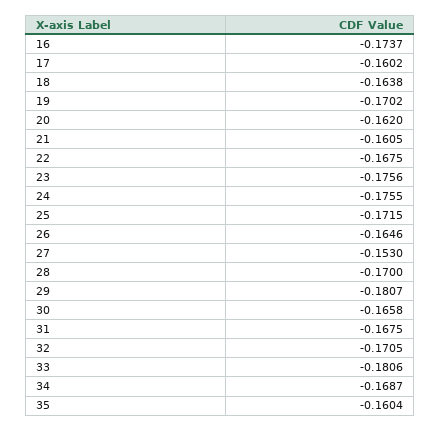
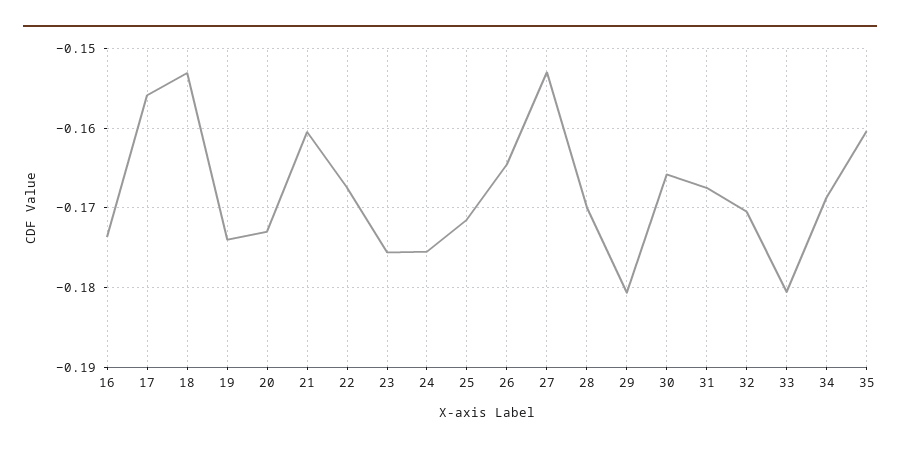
17: -0.1602 -> -0.156
18: -0.1638 -> -0.153
19: -0.1702 -> -0.174
20: -0.162 -> -0.173

